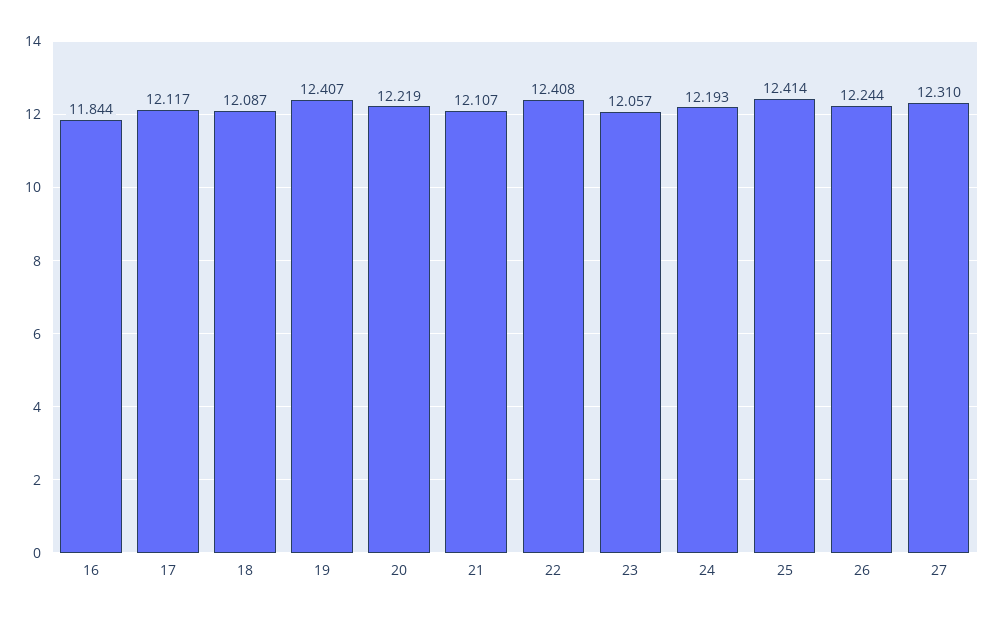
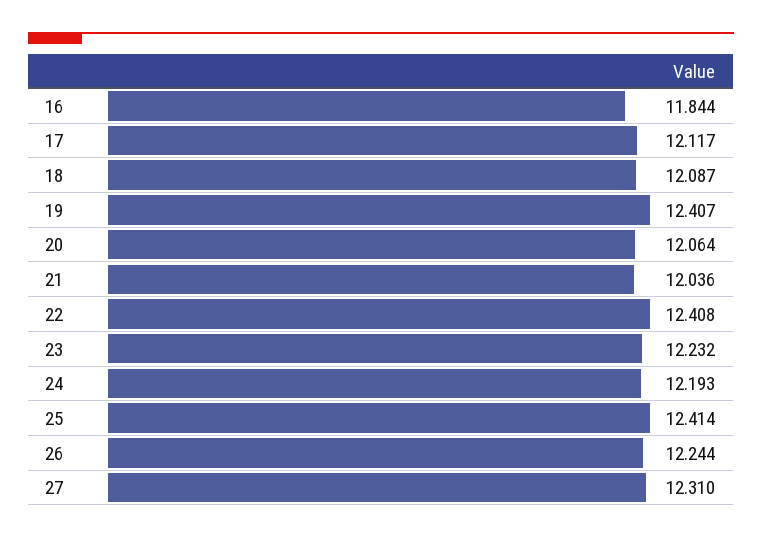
20: 12.219 -> 12.064
21: 12.107 -> 12.036
23: 12.057 -> 12.232

